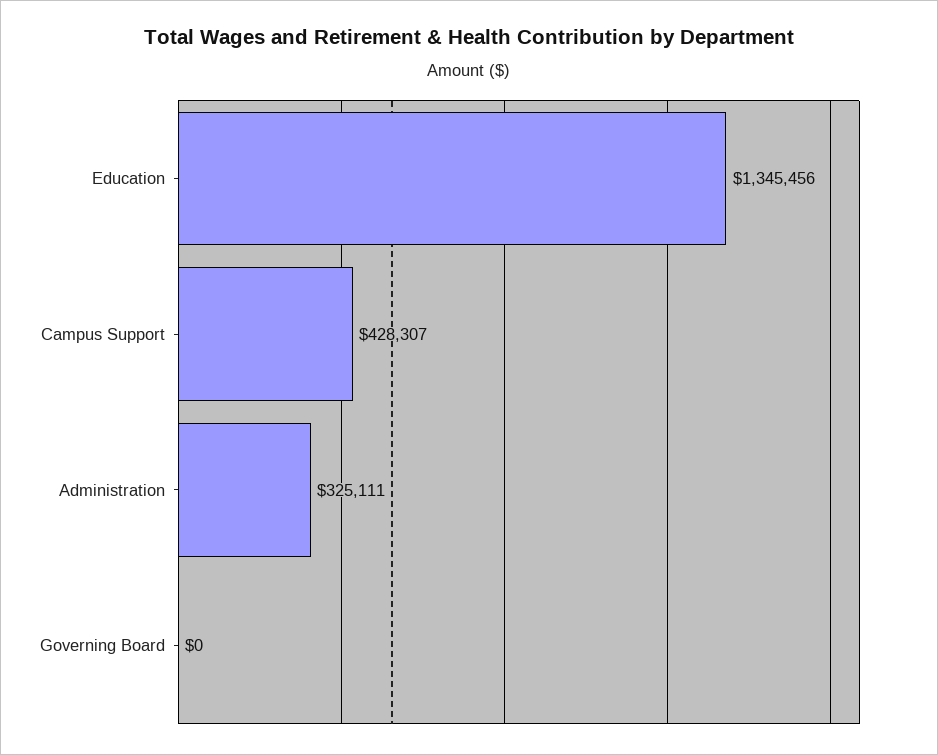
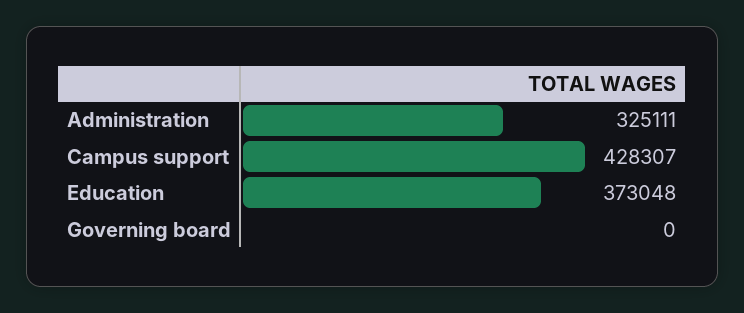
Education: 1345456 -> 373048

